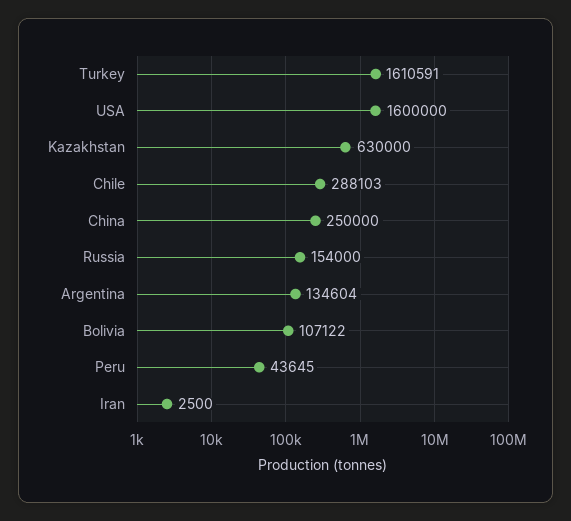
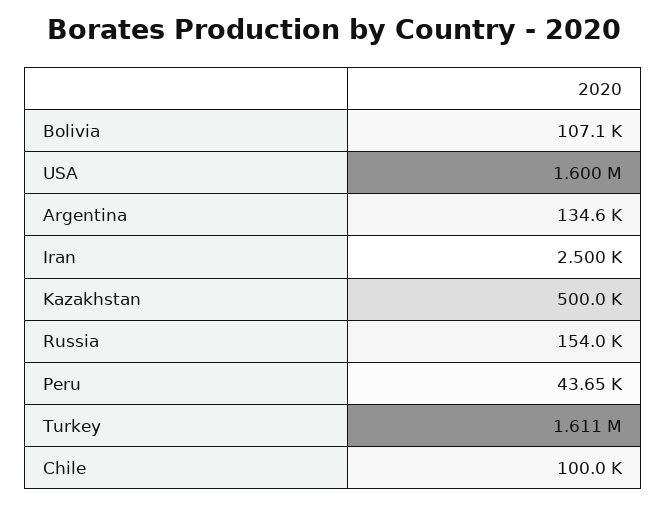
Kazakhstan: 630000 -> 500000
Chile: 288103 -> 100000
China: 250000 -> none

